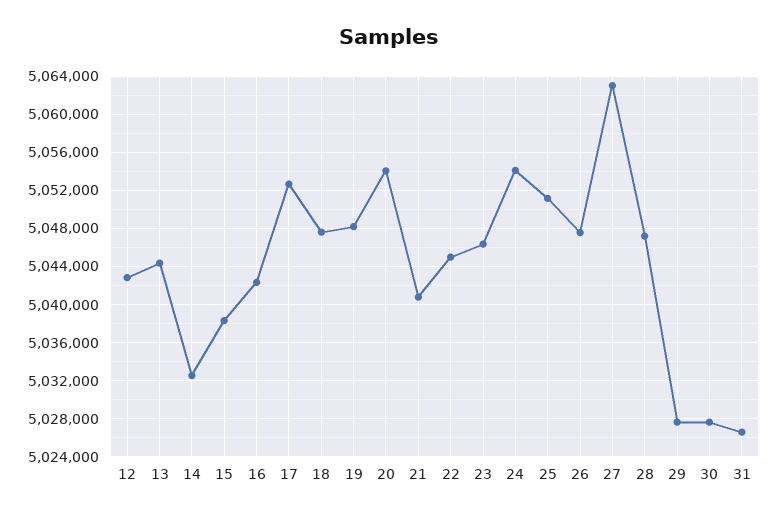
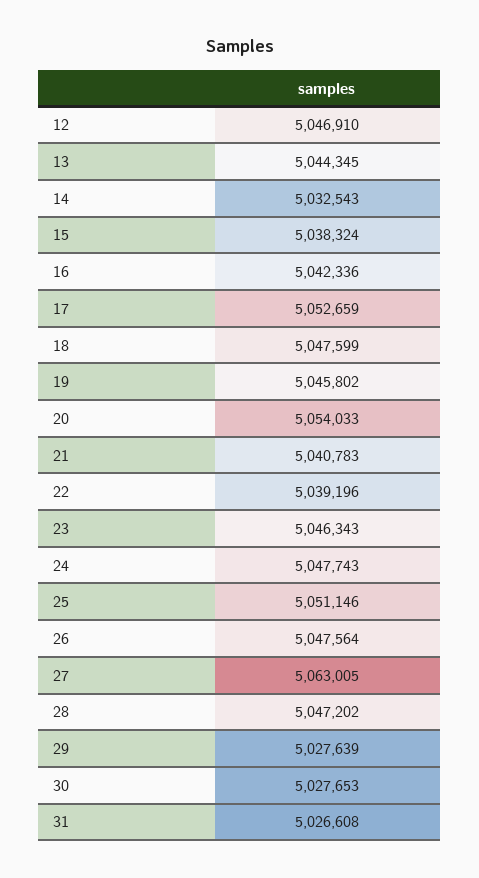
12: 5043000 -> 5046910
19: 5048000 -> 5045802
22: 5045000 -> 5039196
24: 5054000 -> 5047743

